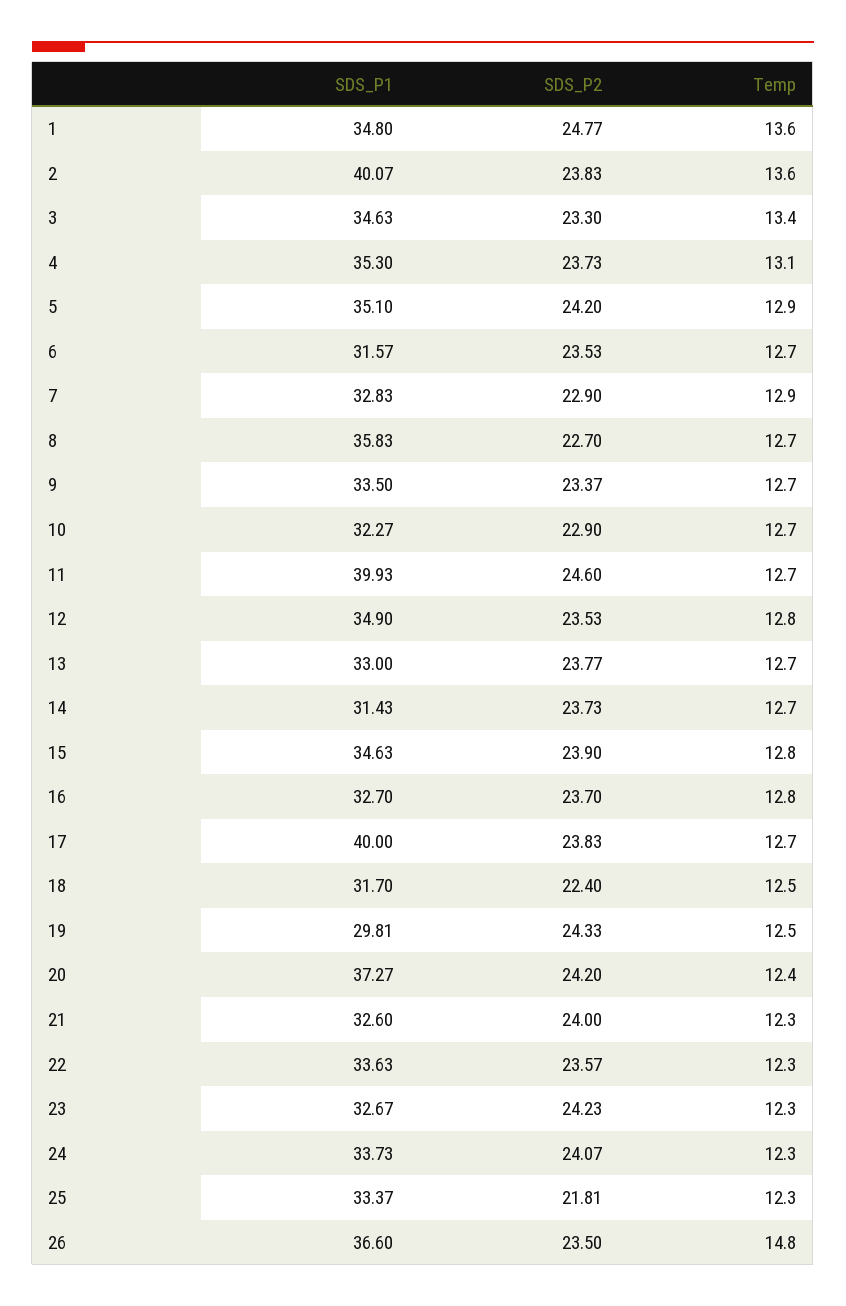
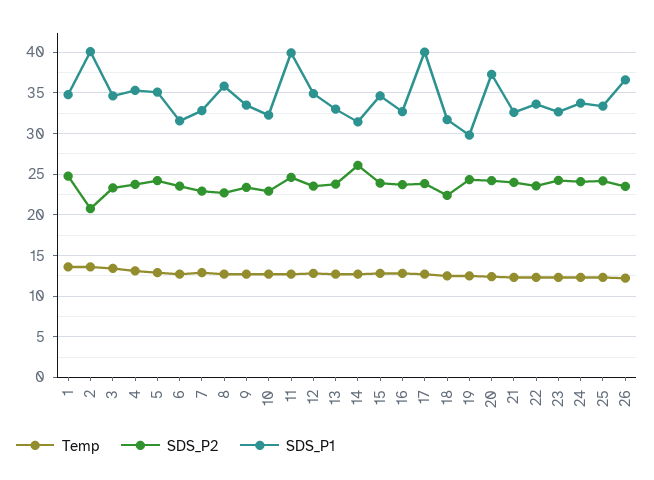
SDS_P2, 2: 23.83 -> 21
SDS_P2, 14: 23.73 -> 26
SDS_P2, 25: 21.81 -> 24
Temp, 26: 14.8 -> 12

